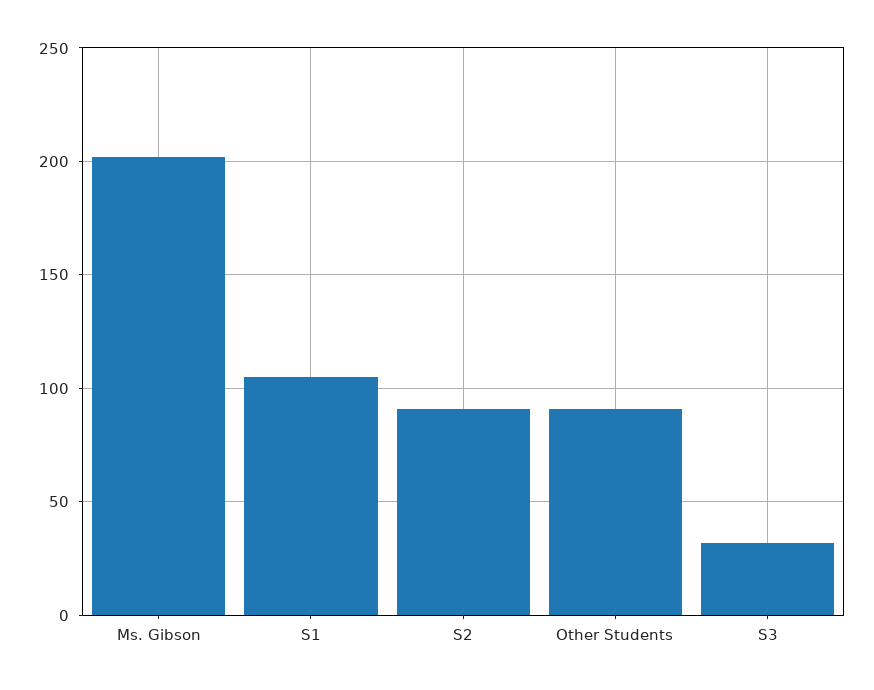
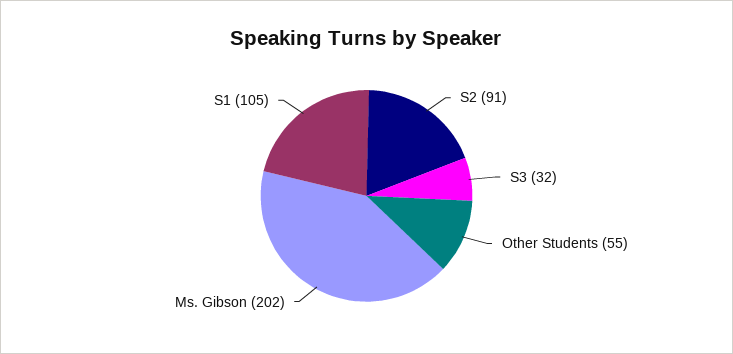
Other Students: 90 -> 55

